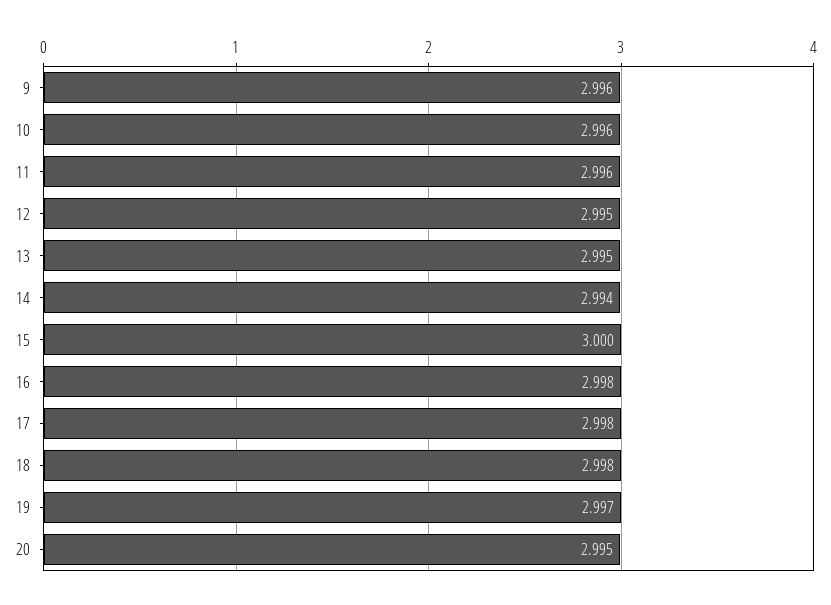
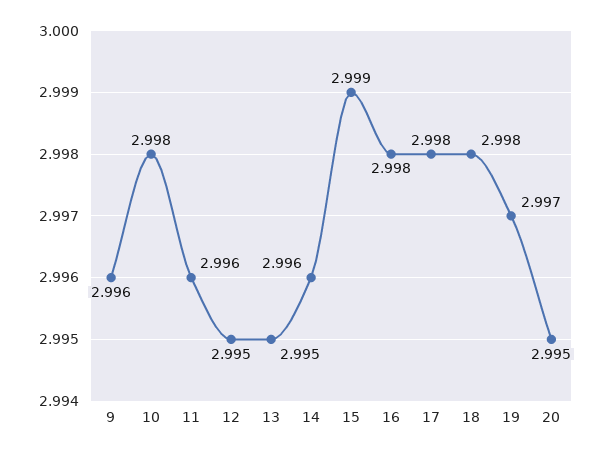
10: 2.996 -> 2.998
14: 2.994 -> 2.996
15: 3 -> 2.999

